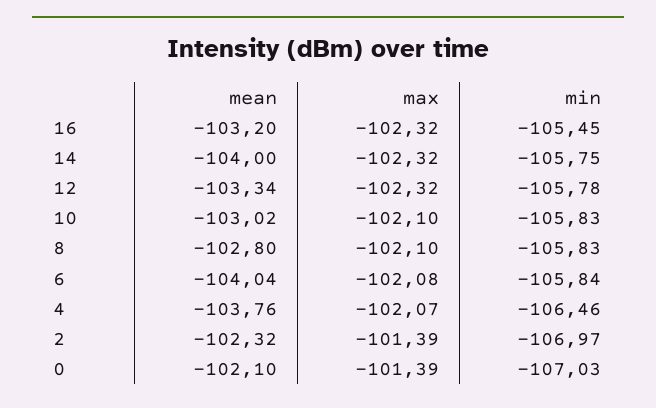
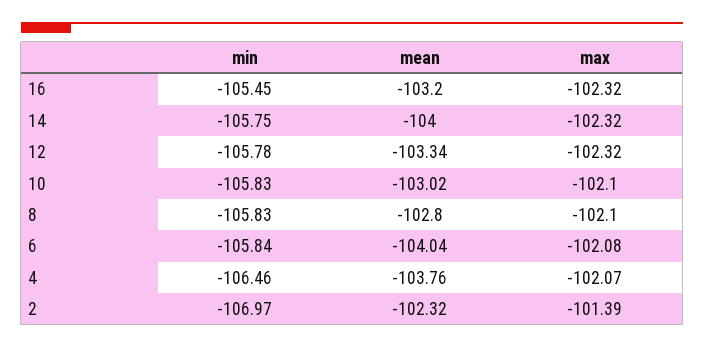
mean, 0: -102.1 -> none
max, 0: -101.39 -> none
min, 0: -107.03 -> none

